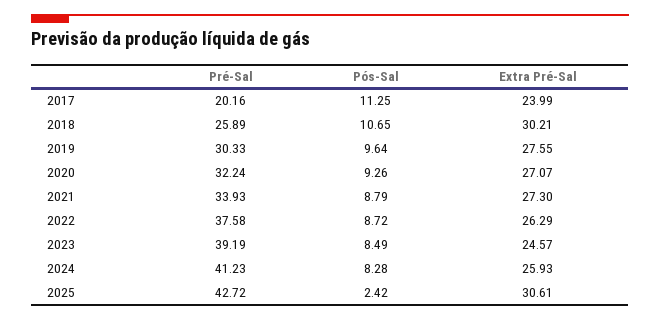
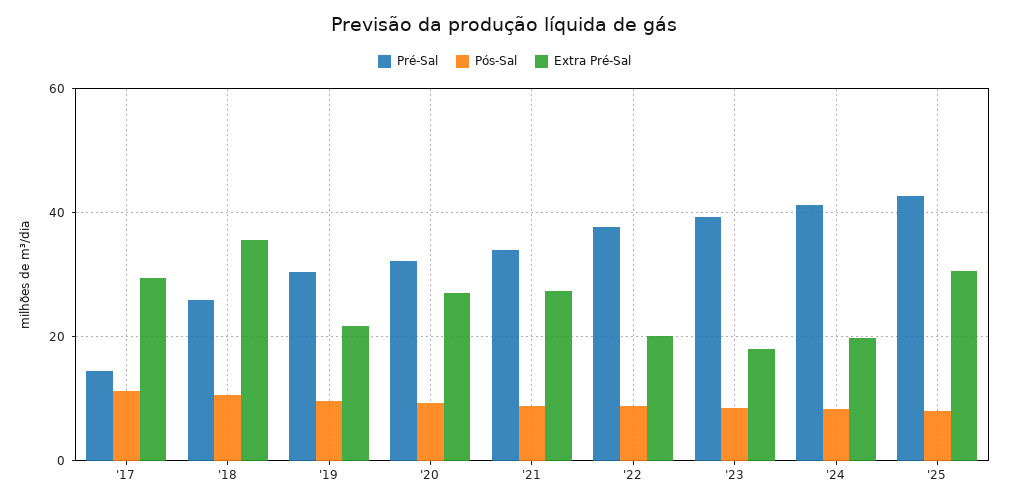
Pré-Sal, 2017: 20.16 -> 14
Extra Pré-Sal, 2017: 23.99 -> 30
Extra Pré-Sal, 2018: 30.21 -> 36
Extra Pré-Sal, 2019: 27.55 -> 22
Extra Pré-Sal, 2022: 26.29 -> 20
Extra Pré-Sal, 2023: 24.57 -> 18
Extra Pré-Sal, 2024: 25.93 -> 20
Pós-Sal, 2025: 2.42 -> 8

